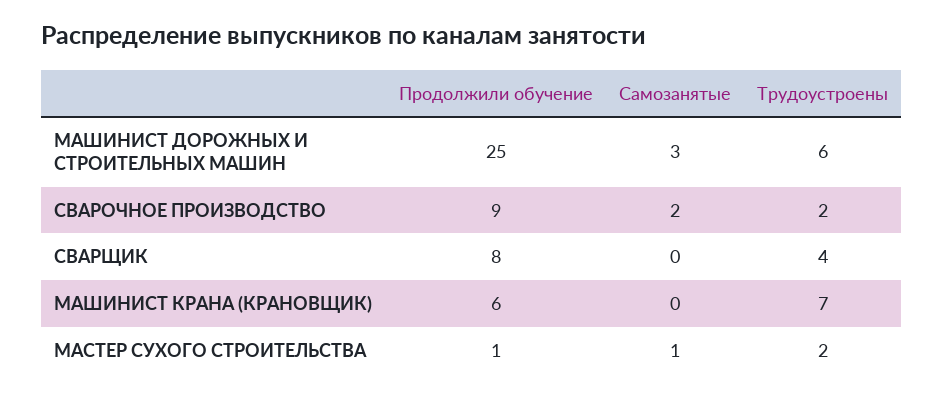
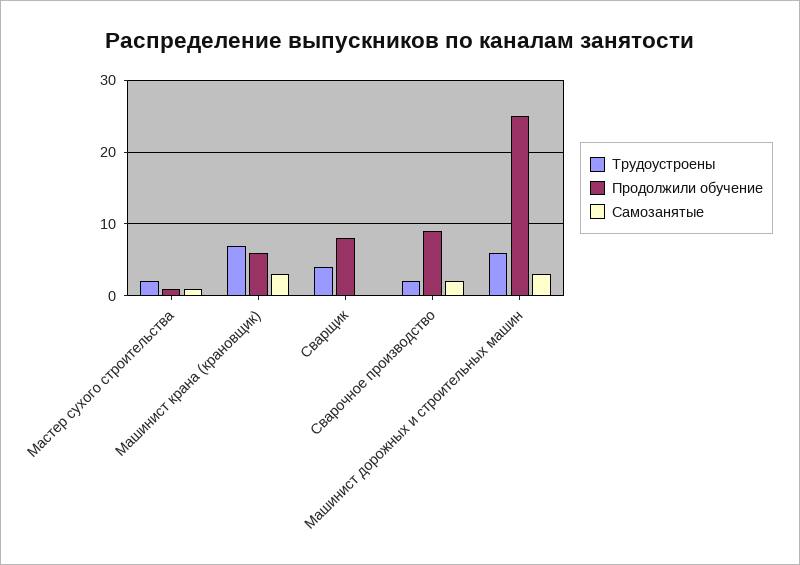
Самозанятые, МАШИНИСТ КРАНА (КРАНОВЩИК): 0 -> 3

